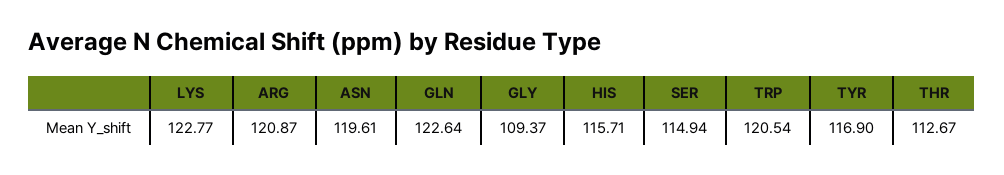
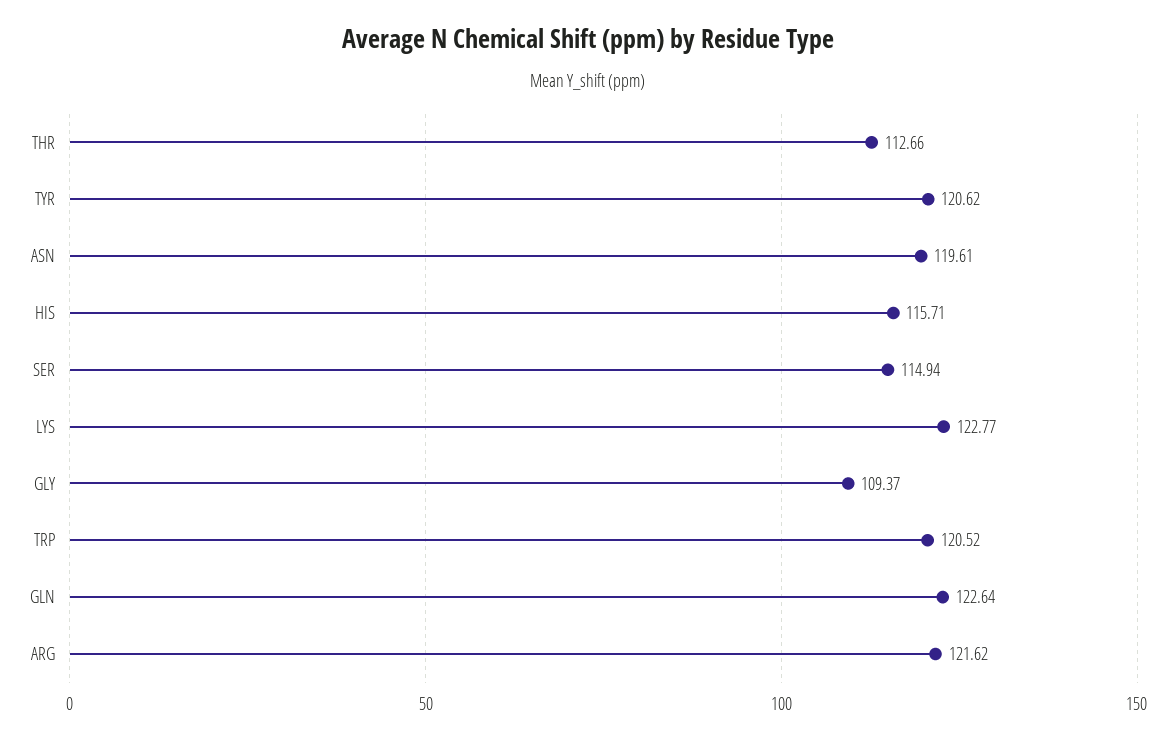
ARG: 120.87 -> 121.62
TRP: 120.54 -> 120.52
TYR: 116.9 -> 120.62
THR: 112.67 -> 112.66

